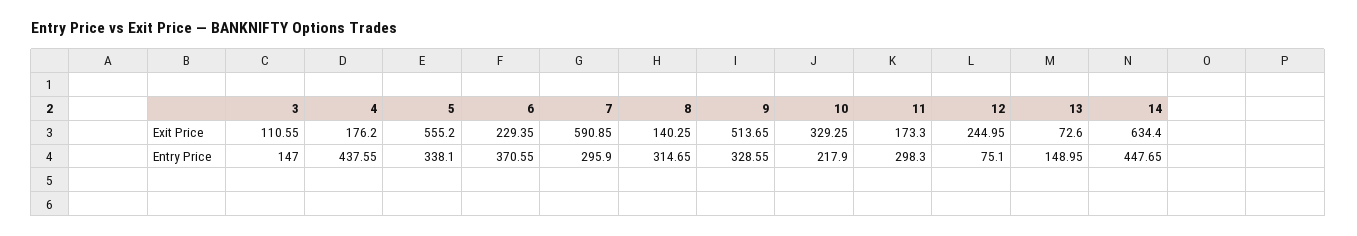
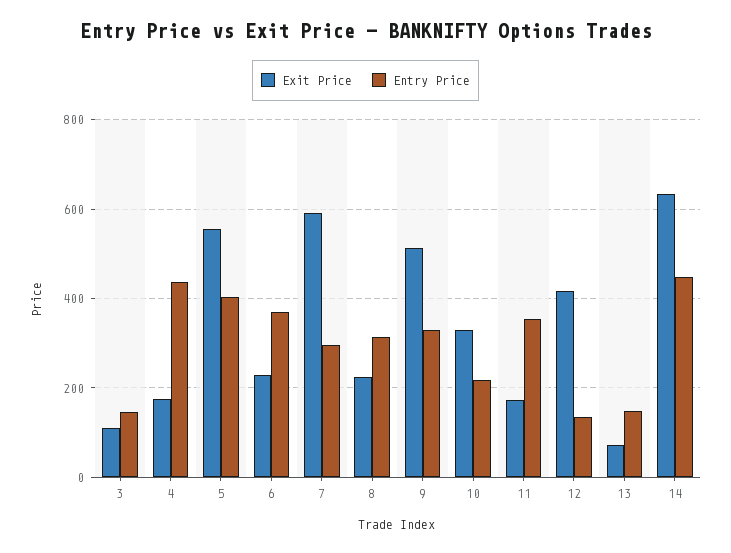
Exit Price, 8: 140.25 -> 220
Exit Price, 12: 244.95 -> 420
Entry Price, 5: 338.1 -> 400
Entry Price, 11: 298.3 -> 360
Entry Price, 12: 75.1 -> 140

